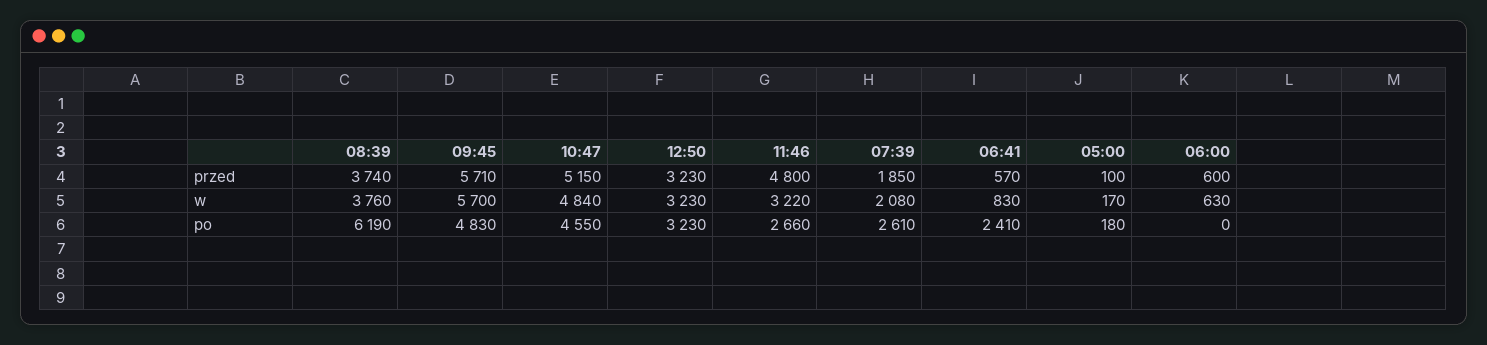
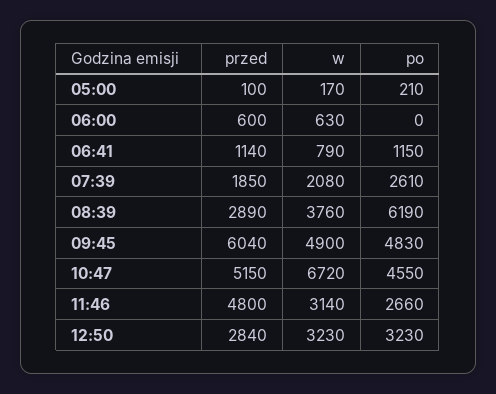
08:39, przed: 3740 -> 2890
09:45, przed: 5710 -> 6040
12:50, przed: 3230 -> 2840
06:41, przed: 570 -> 1140
09:45, w: 5700 -> 4900
10:47, w: 4840 -> 6720
11:46, w: 3220 -> 3140
06:41, w: 830 -> 790
06:41, po: 2410 -> 1150
05:00, po: 180 -> 210

